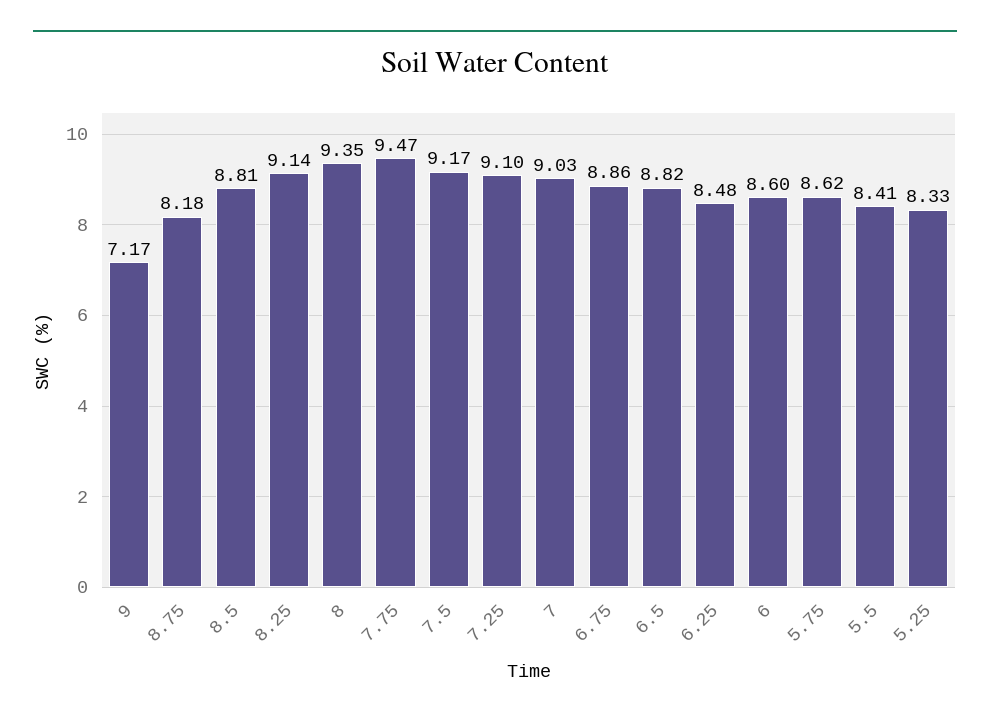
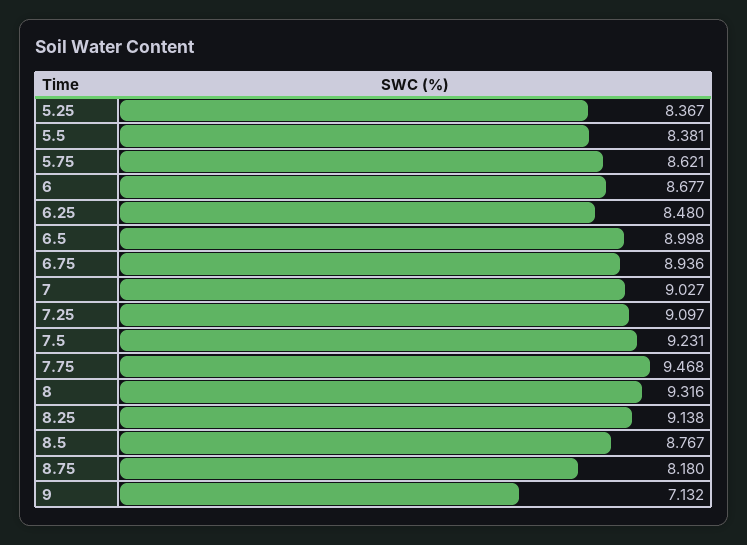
9: 7.17 -> 7.132
8.5: 8.81 -> 8.767
8: 9.35 -> 9.316
7.5: 9.17 -> 9.231
6.75: 8.86 -> 8.936
6.5: 8.82 -> 8.998
6: 8.6 -> 8.677
5.5: 8.41 -> 8.381
5.25: 8.33 -> 8.367

